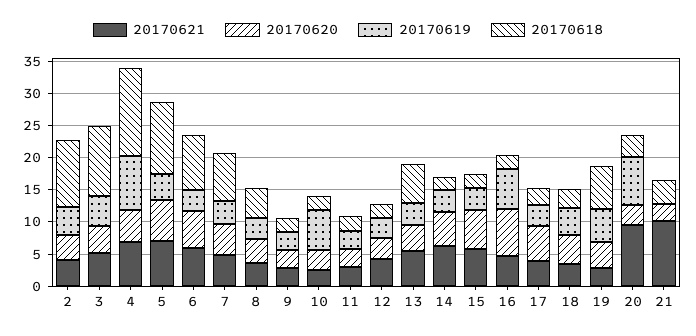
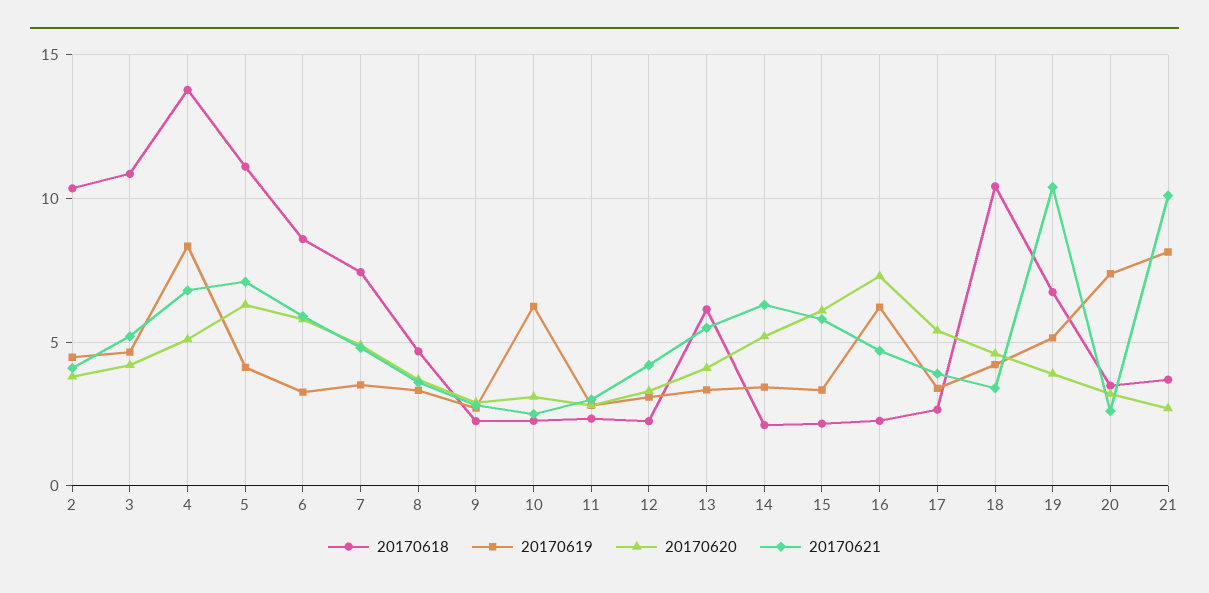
20170618, 18: 2.5 -> 10.5
20170621, 19: 2.5 -> 10.5
20170621, 20: 10 -> 2.5
20170619, 21: 0 -> 8

